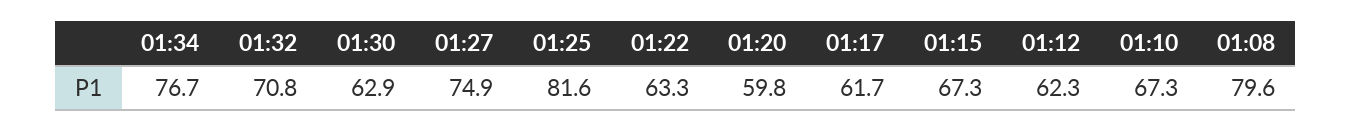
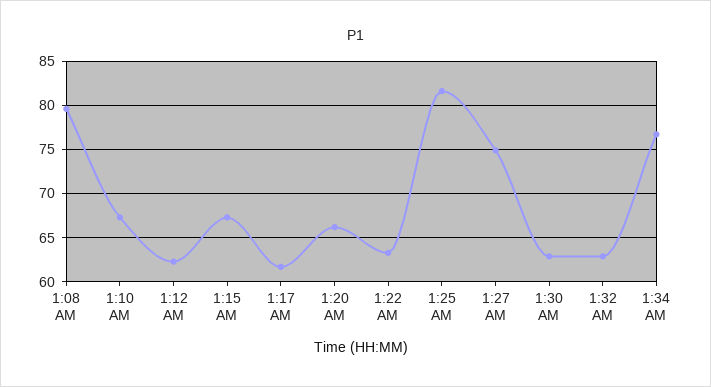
01:32: 70.8 -> 63
01:20: 59.8 -> 66

